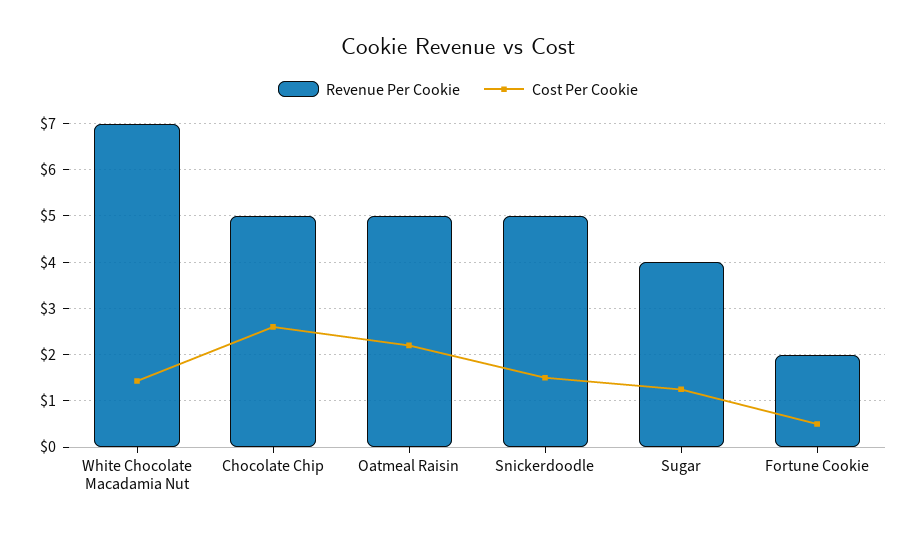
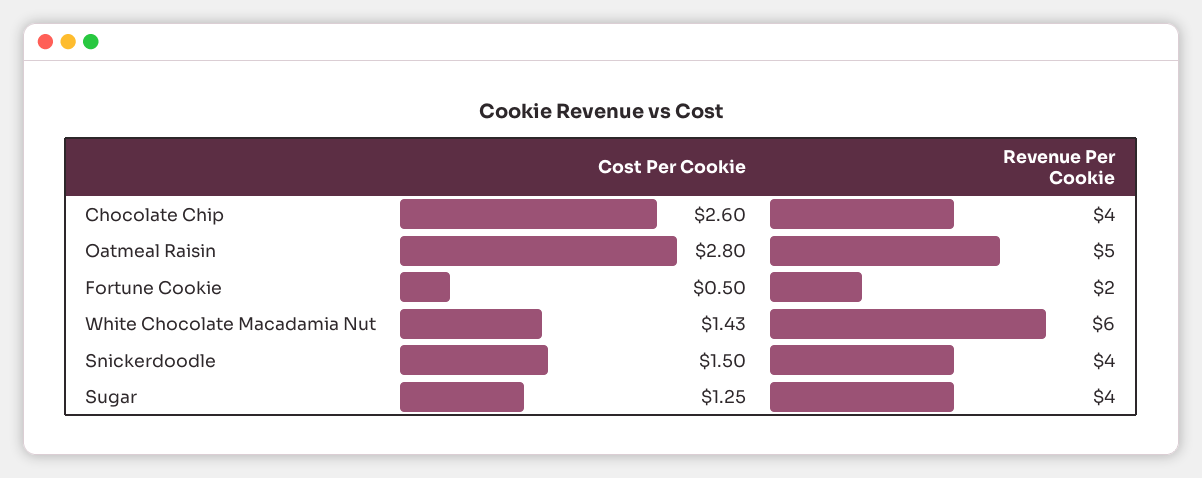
Revenue Per Cookie, White Chocolate Macadamia Nut: 7 -> 6
Revenue Per Cookie, Chocolate Chip: 5 -> 4
Cost Per Cookie, Oatmeal Raisin: 2.2 -> 2.8
Revenue Per Cookie, Snickerdoodle: 5 -> 4

